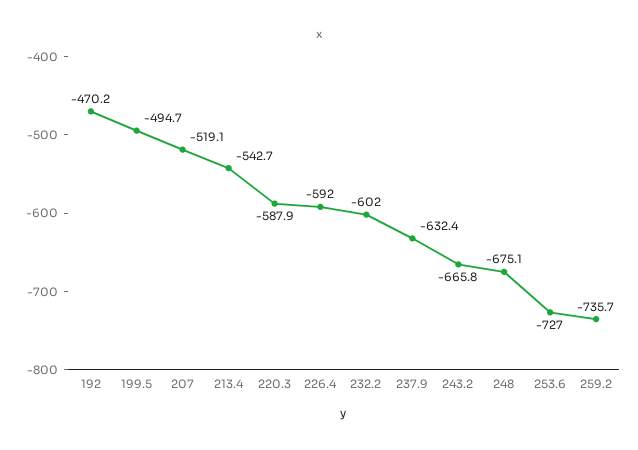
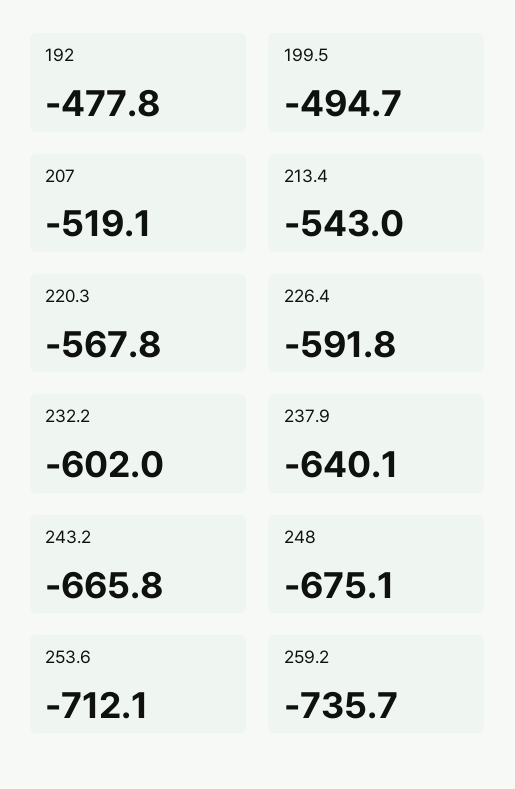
192: -470.2 -> -477.8
213.4: -542.7 -> -543
220.3: -587.9 -> -567.8
226.4: -592 -> -591.8
237.9: -632.4 -> -640.1
253.6: -727 -> -712.1

